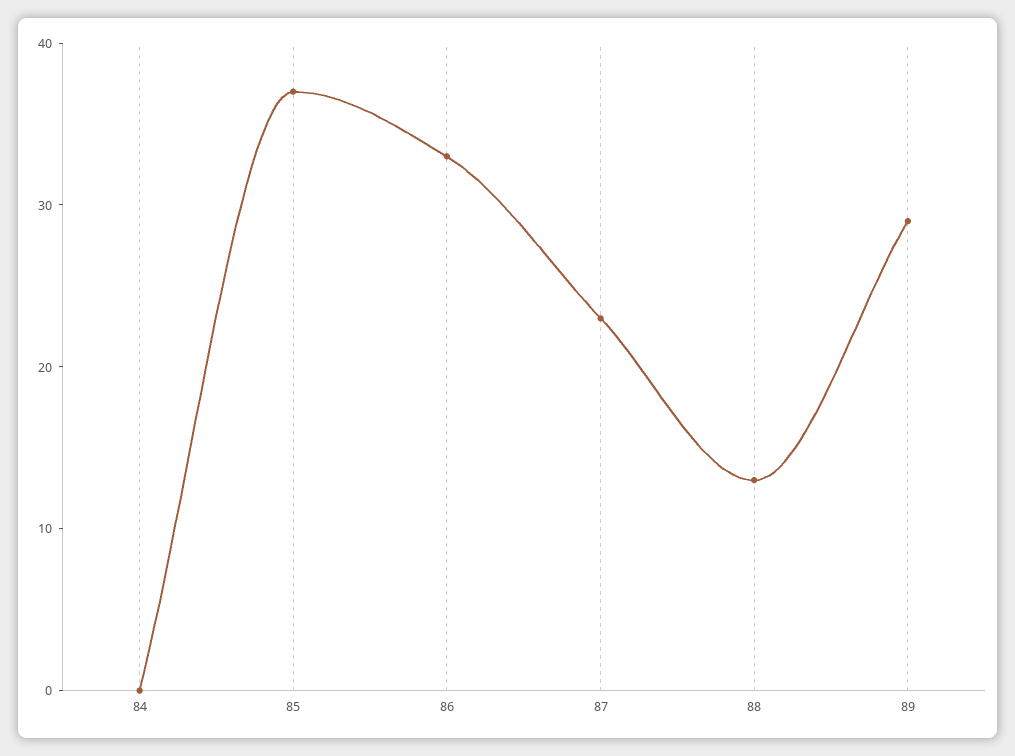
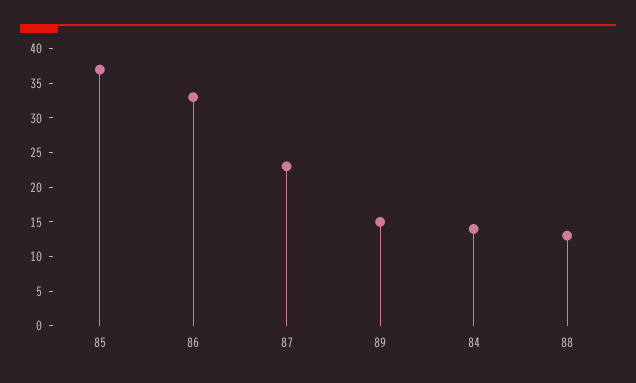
84: 0 -> 15
89: 29 -> 15

